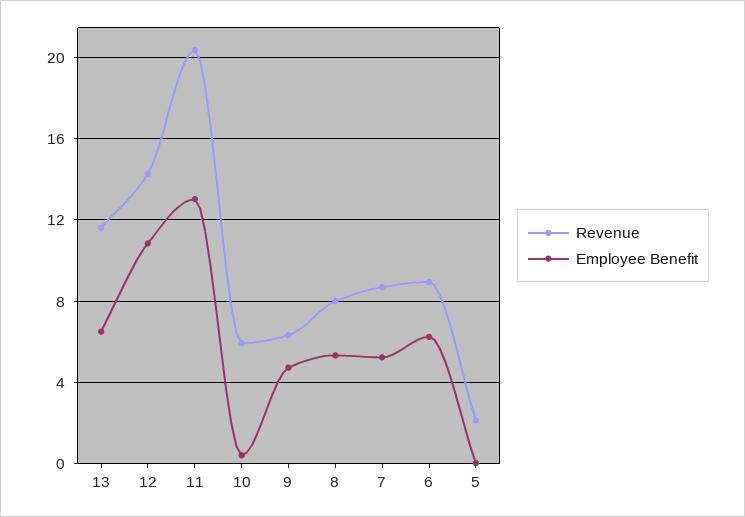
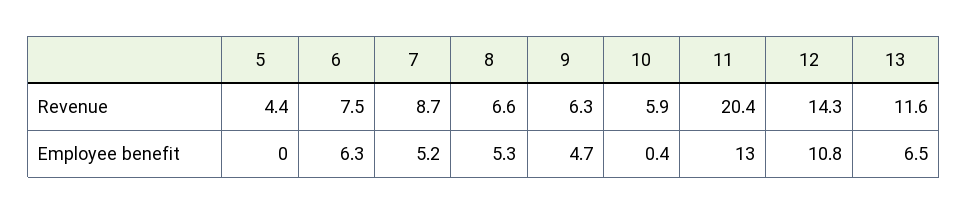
Revenue, 8: 8 -> 6.6
Revenue, 6: 9 -> 7.5
Revenue, 5: 2 -> 4.4

